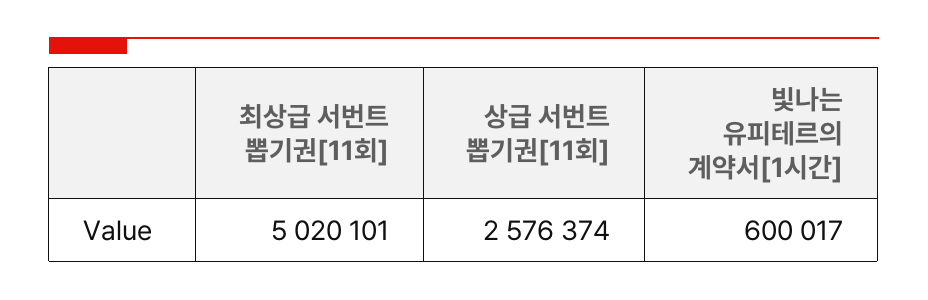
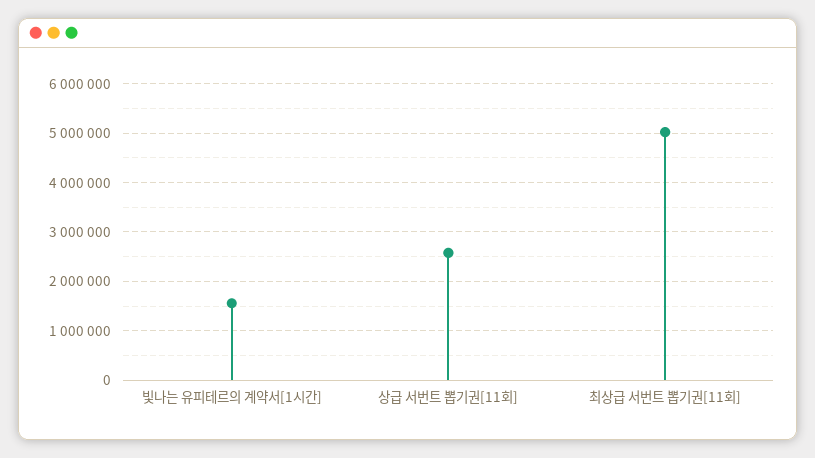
빛나는 유피테르의 계약서[1시간]: 600017 -> 1600000

